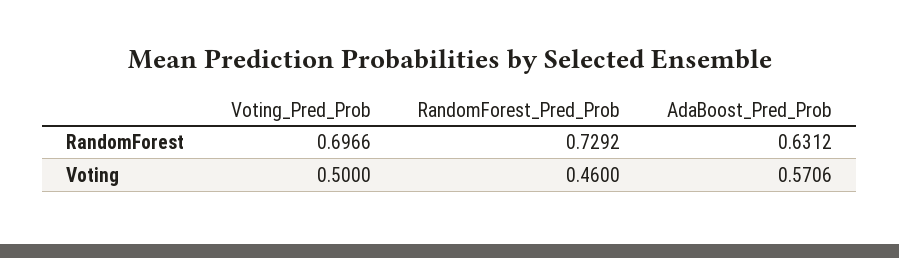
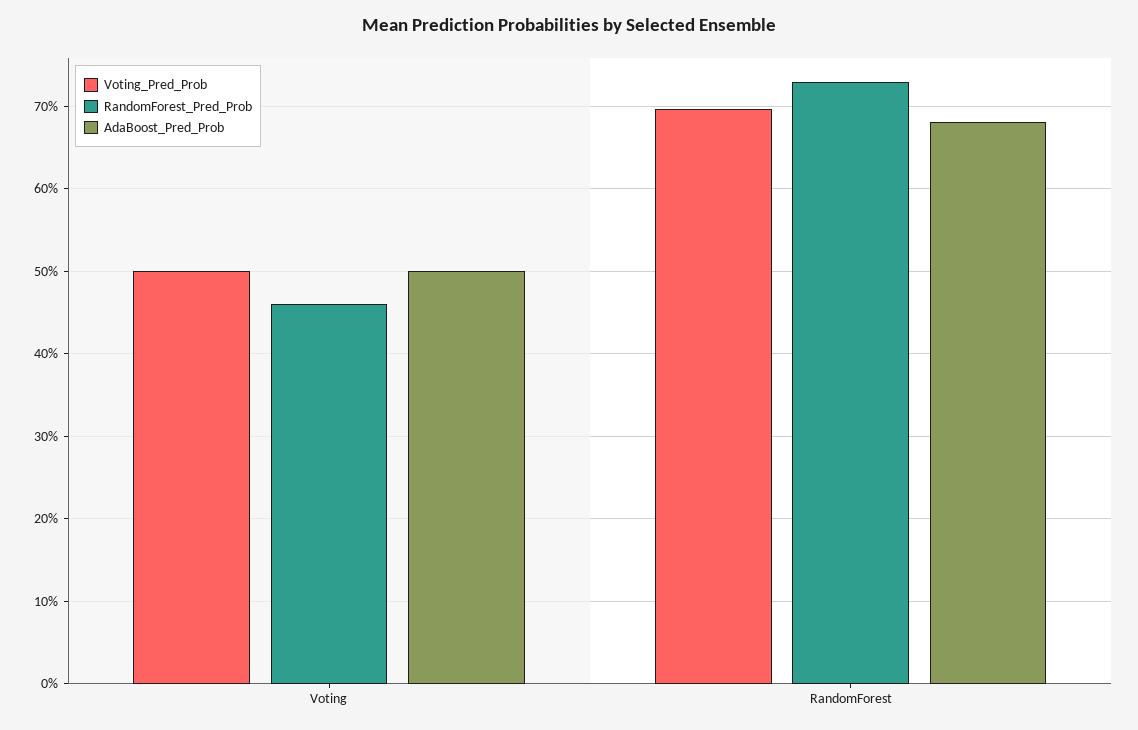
AdaBoost_Pred_Prob, RandomForest: 0.6312 -> 0.68
AdaBoost_Pred_Prob, Voting: 0.5706 -> 0.5

